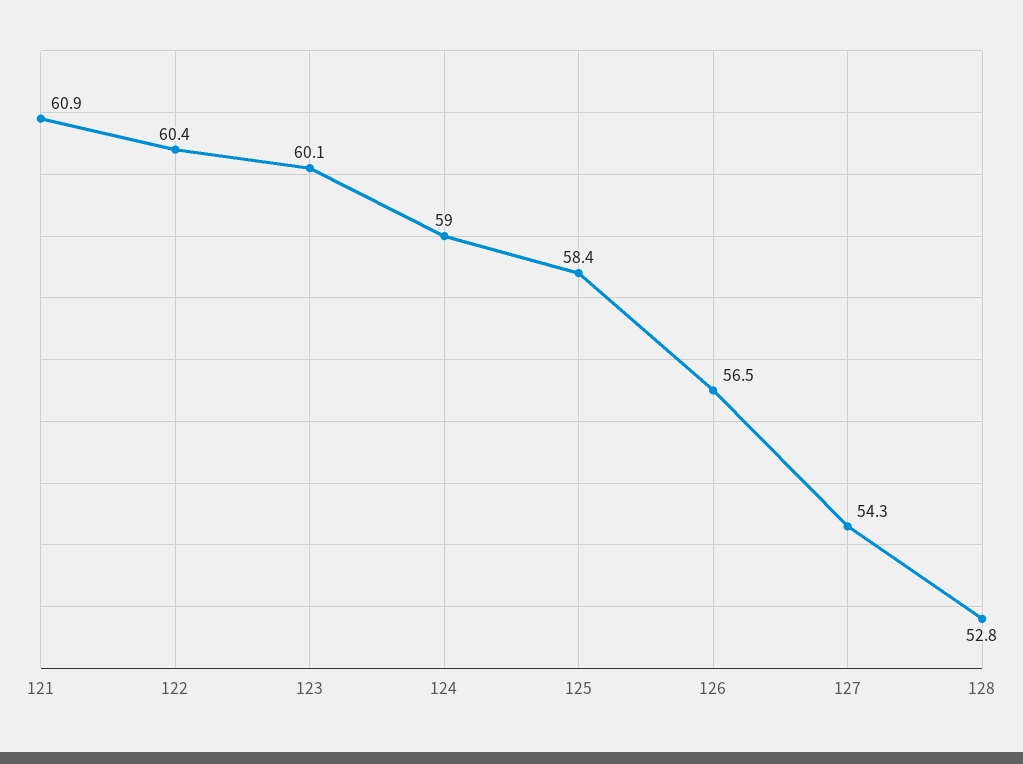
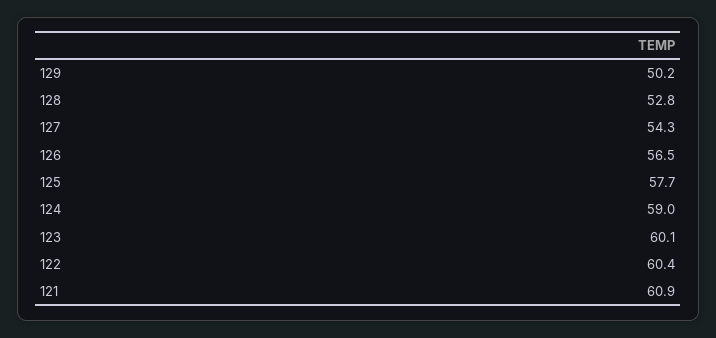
125: 58.4 -> 57.7
129: none -> 50.2

